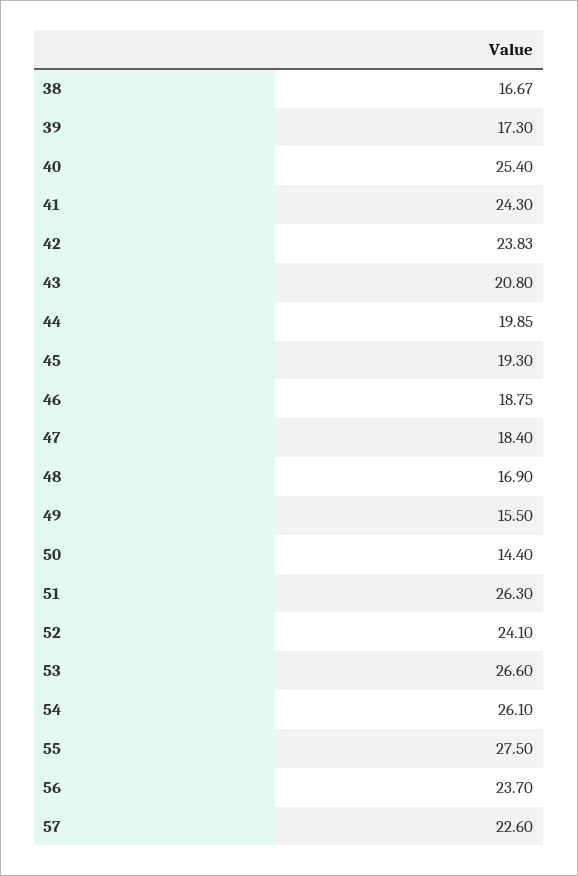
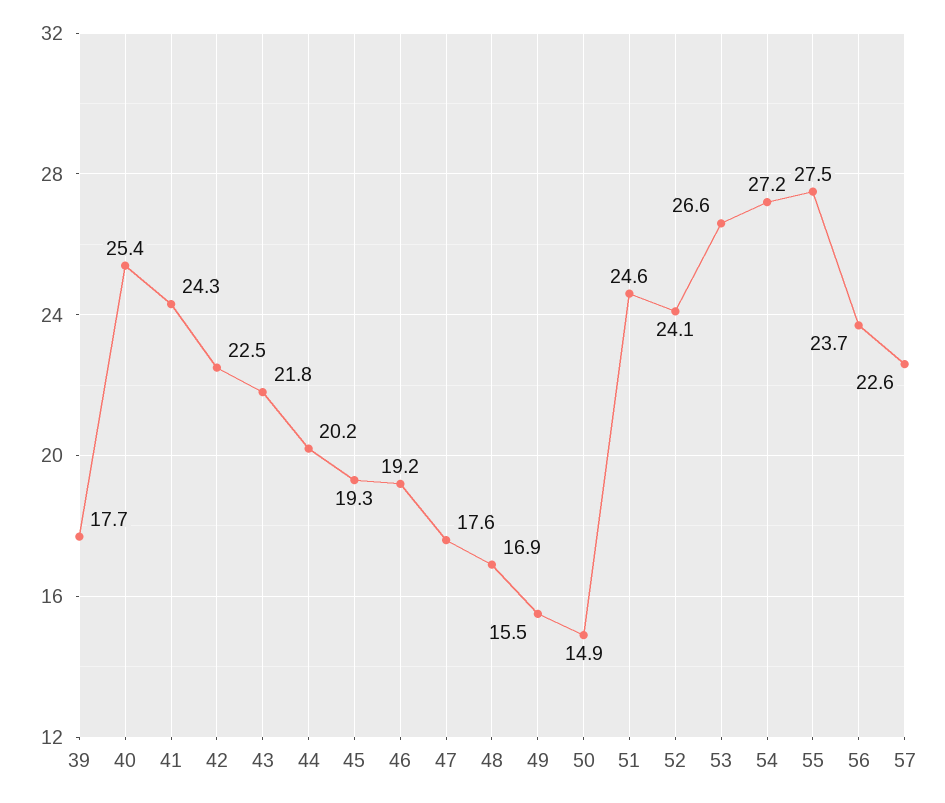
38: 16.67 -> none
39: 17.3 -> 17.7
42: 23.83 -> 22.5
43: 20.8 -> 21.8
44: 19.85 -> 20.2
46: 18.75 -> 19.2
47: 18.4 -> 17.6
50: 14.4 -> 14.9
51: 26.3 -> 24.6
54: 26.1 -> 27.2

